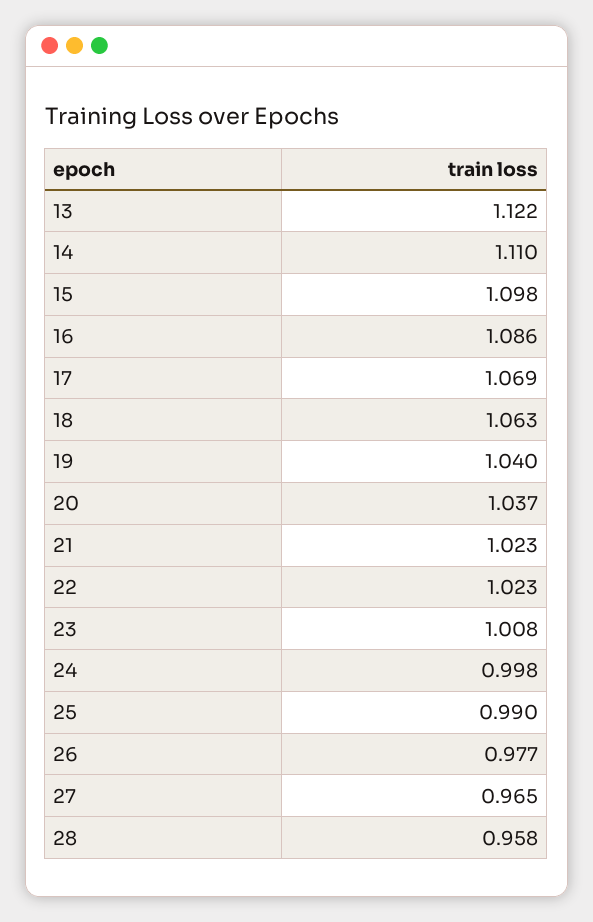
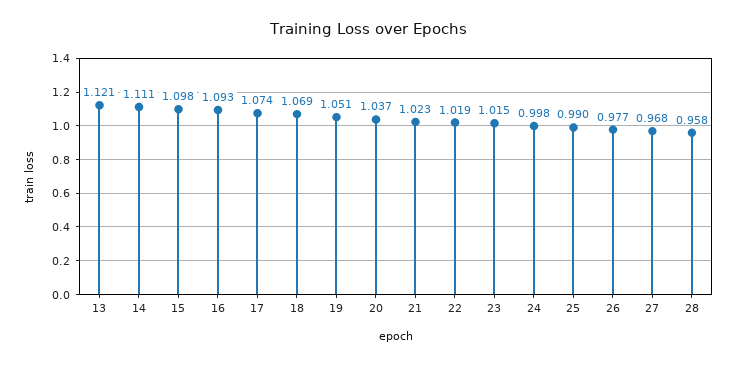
13: 1.122 -> 1.121
14: 1.11 -> 1.111
16: 1.086 -> 1.093
17: 1.069 -> 1.074
18: 1.063 -> 1.069
19: 1.04 -> 1.051
22: 1.023 -> 1.019
23: 1.008 -> 1.015
27: 0.965 -> 0.968

